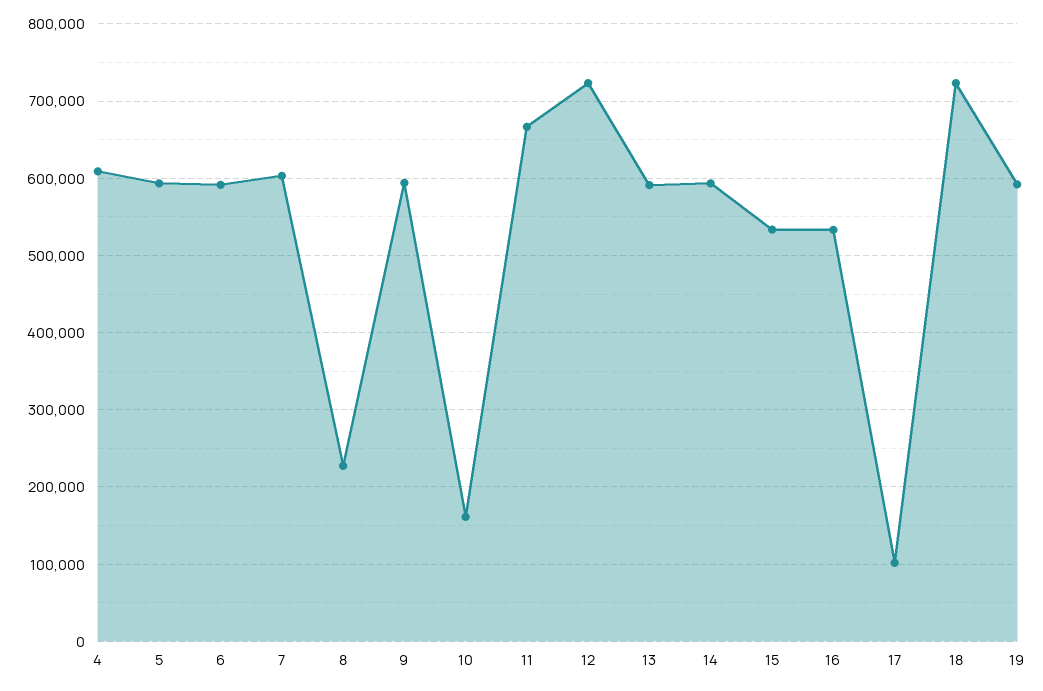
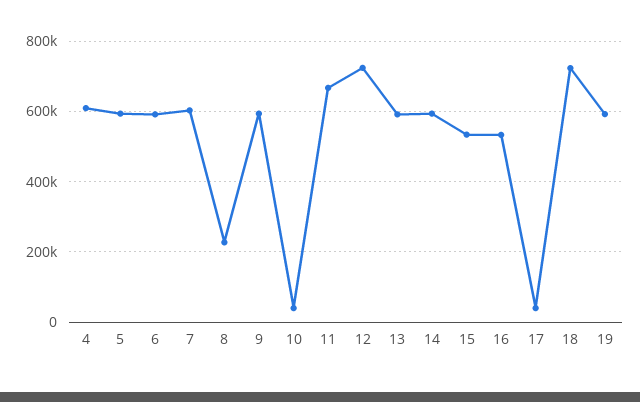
10: 160000 -> 40000
17: 100000 -> 40000

